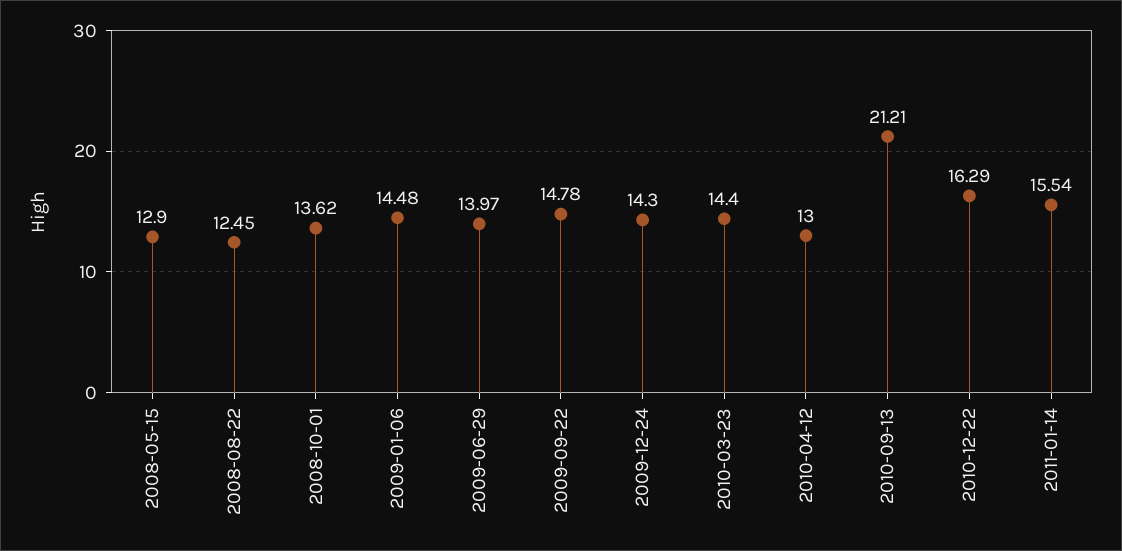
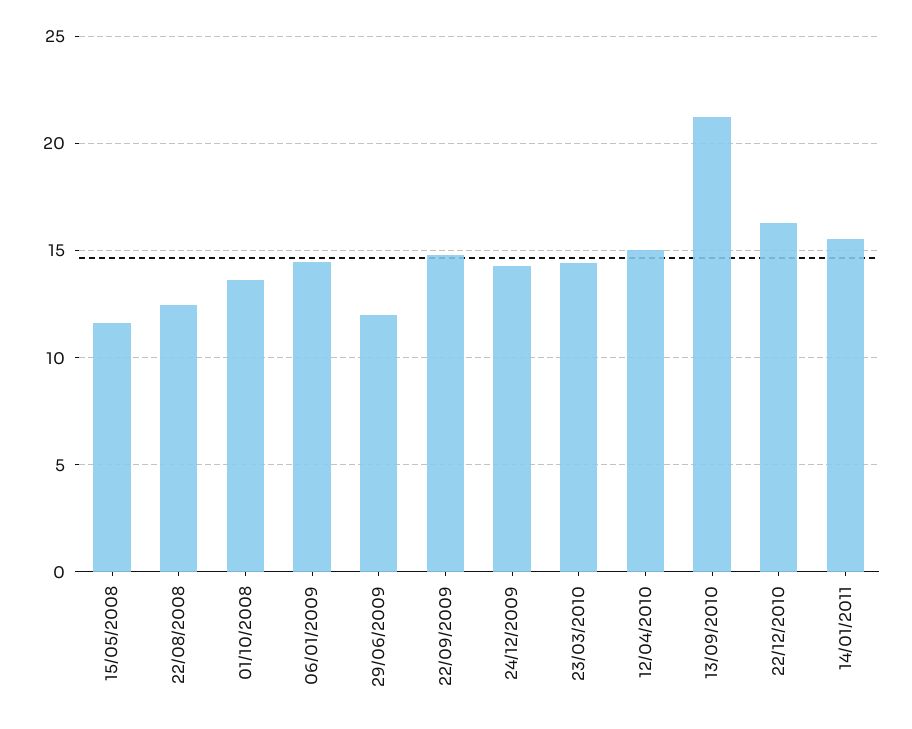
2008-05-15: 12.9 -> 11.5
2009-06-29: 13.97 -> 12
2010-04-12: 13 -> 15

